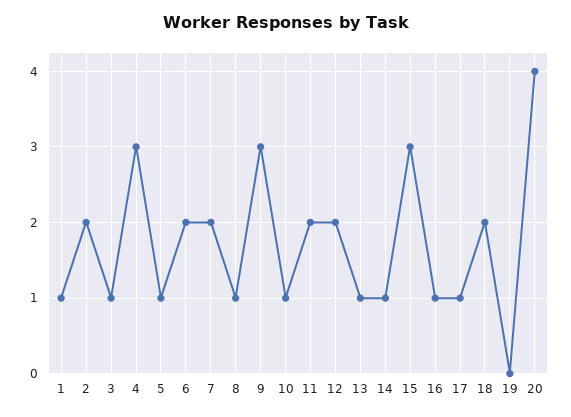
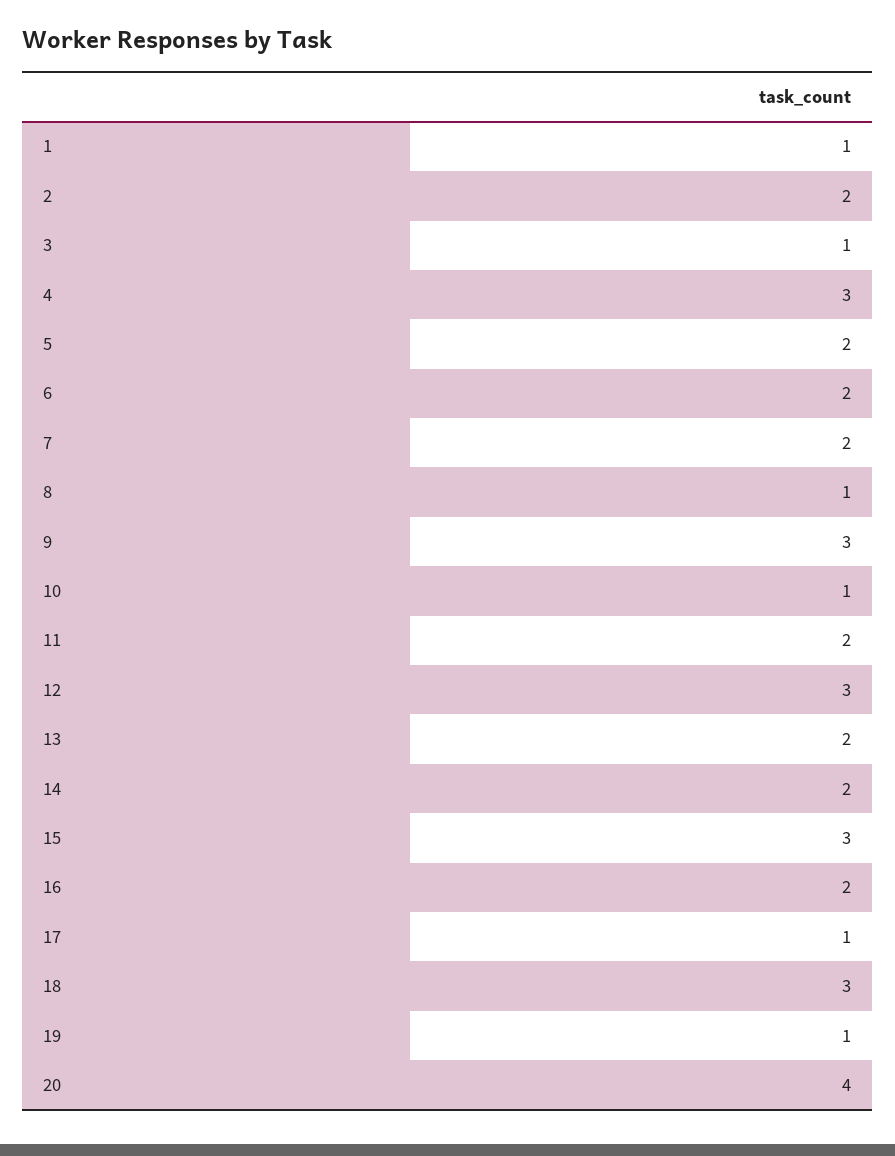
5: 1 -> 2
12: 2 -> 3
13: 1 -> 2
14: 1 -> 2
16: 1 -> 2
18: 2 -> 3
19: 0 -> 1

